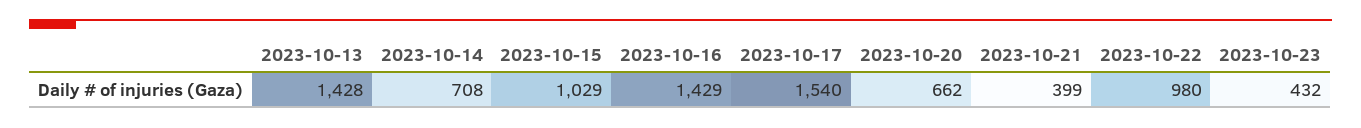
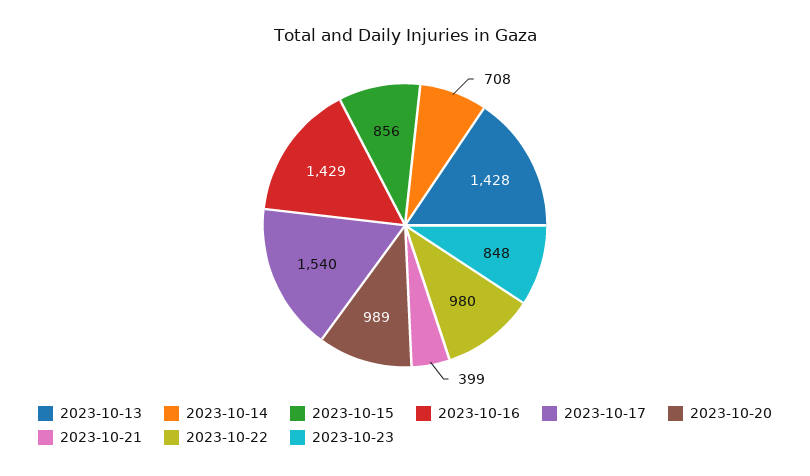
2023-10-15: 1029 -> 856
2023-10-20: 662 -> 989
2023-10-23: 432 -> 848

